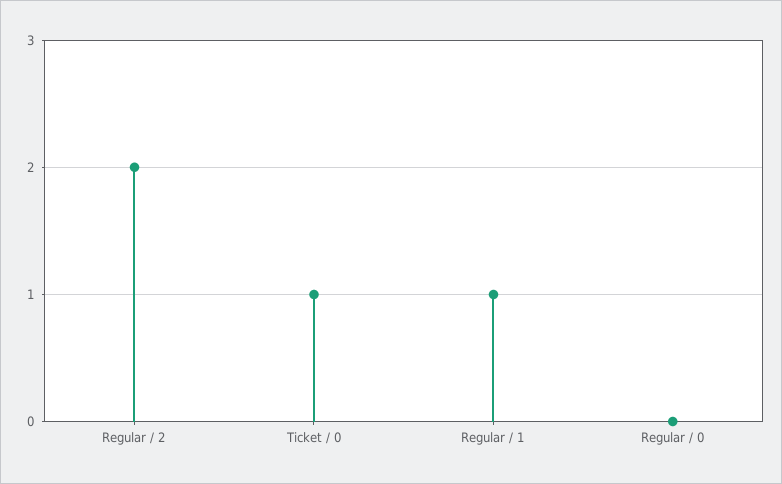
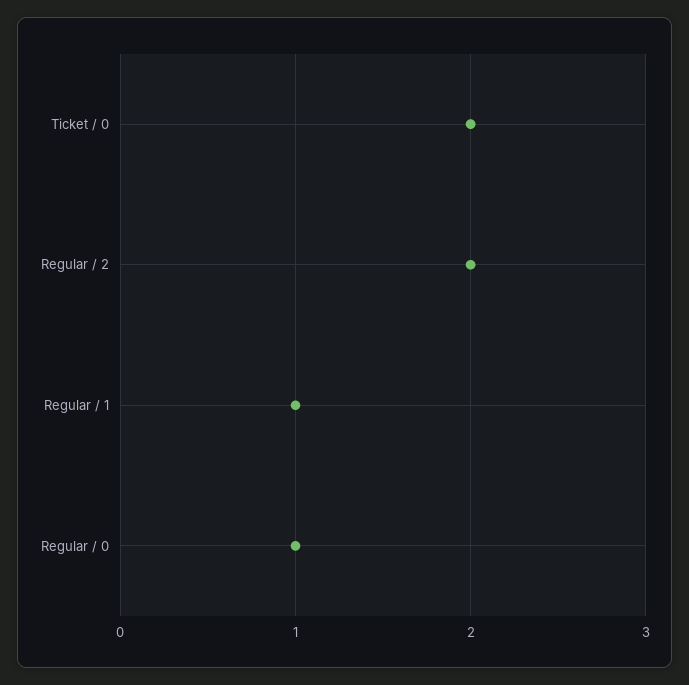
Ticket / 0: 1 -> 2
Regular / 0: 0 -> 1

